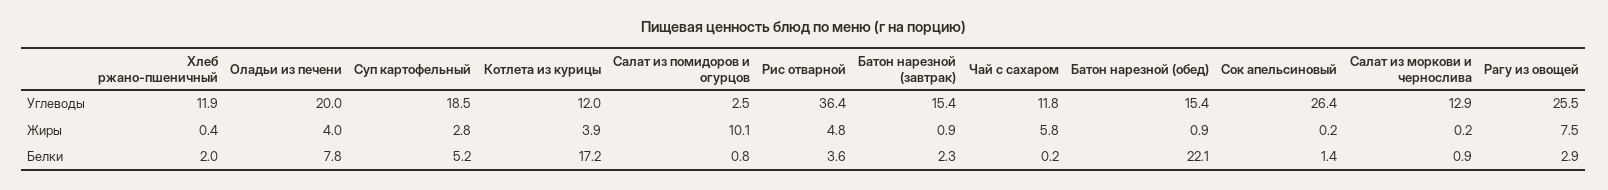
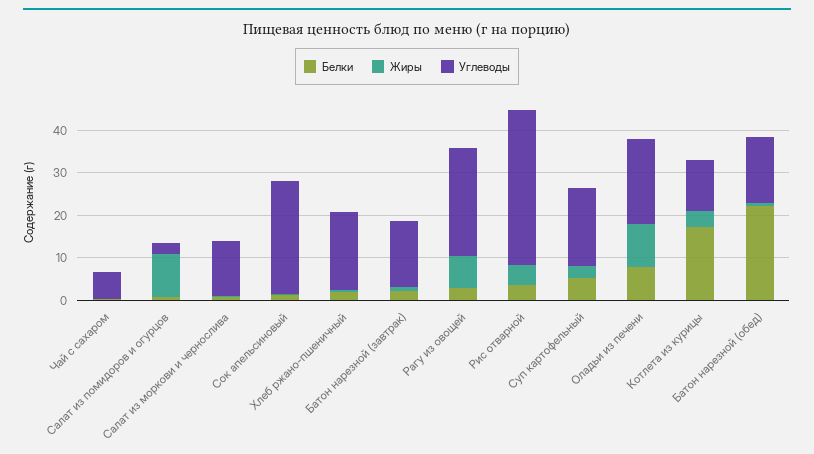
Углеводы, Хлеб ржано-пшеничный: 11.9 -> 18
Углеводы, Чай с сахаром: 11.8 -> 6
Жиры, Оладьи из печени: 4 -> 10
Жиры, Чай с сахаром: 5.8 -> 0

